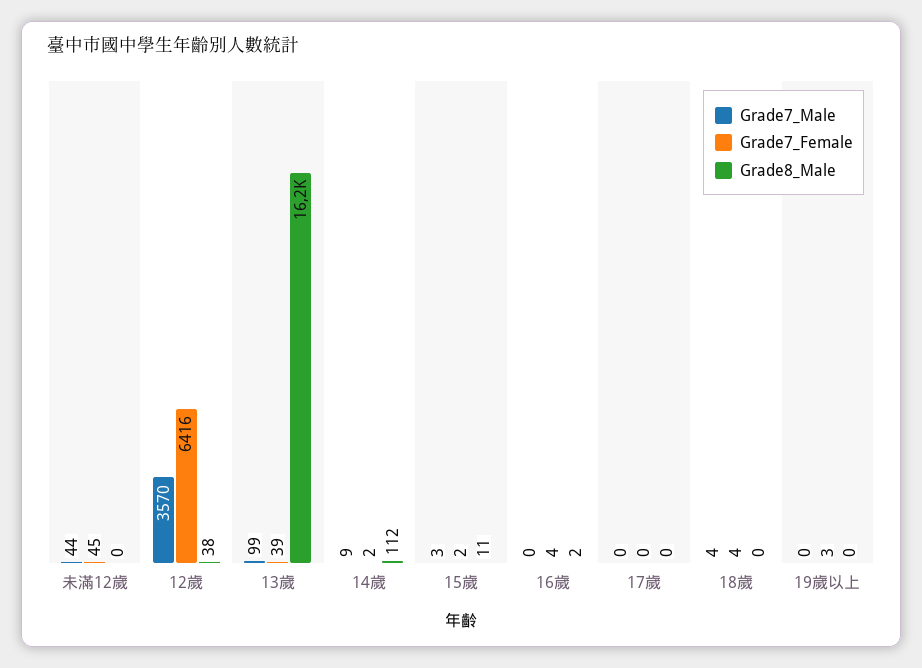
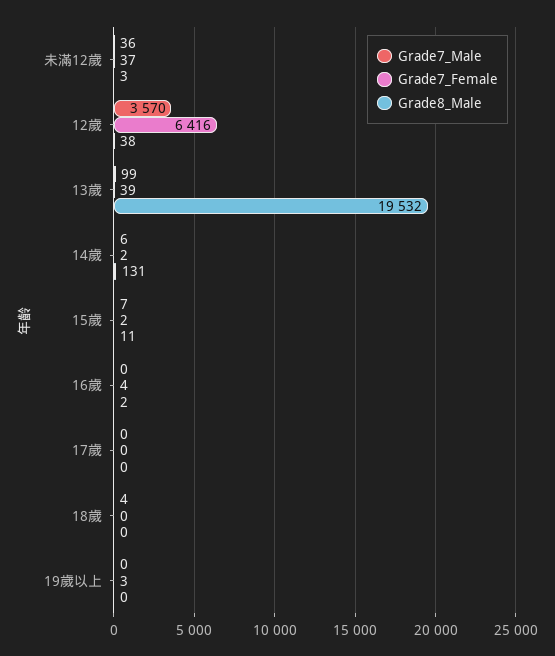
Grade7_Male, 未滿12歲: 44 -> 36
Grade7_Female, 未滿12歲: 45 -> 37
Grade8_Male, 未滿12歲: 0 -> 3
Grade8_Male, 13歲: 16200 -> 19532
Grade7_Male, 14歲: 9 -> 6
Grade8_Male, 14歲: 112 -> 131
Grade7_Male, 15歲: 3 -> 7
Grade7_Female, 18歲: 4 -> 0

